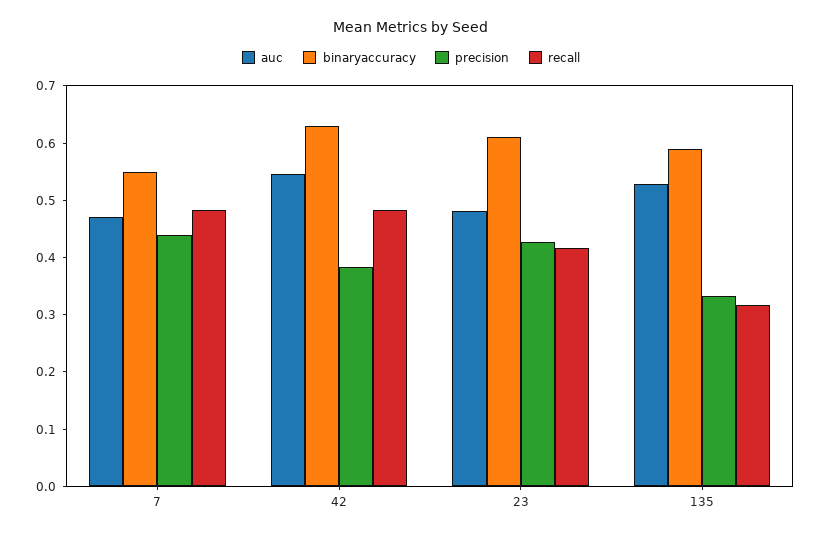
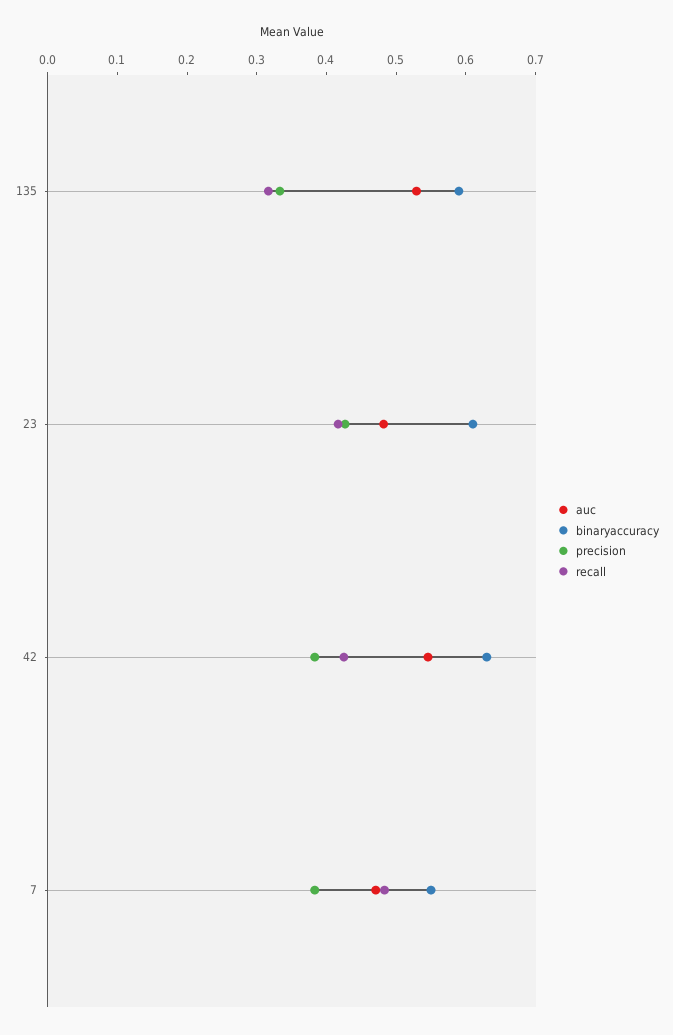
precision, 7: 0.44 -> 0.38
recall, 42: 0.48 -> 0.42

